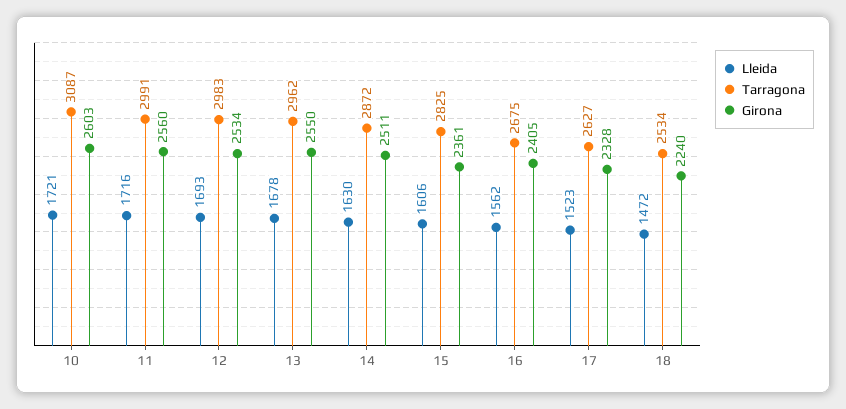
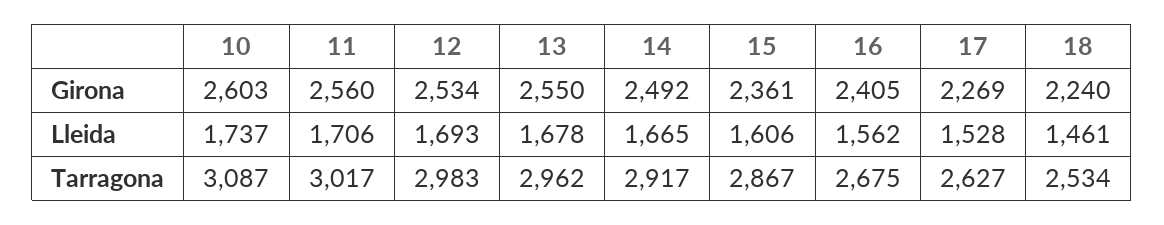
Lleida, 10: 1721 -> 1737
Lleida, 11: 1716 -> 1706
Tarragona, 11: 2991 -> 3017
Lleida, 14: 1630 -> 1665
Tarragona, 14: 2872 -> 2917
Girona, 14: 2511 -> 2492
Tarragona, 15: 2825 -> 2867
Lleida, 17: 1523 -> 1528
Girona, 17: 2328 -> 2269
Lleida, 18: 1472 -> 1461

